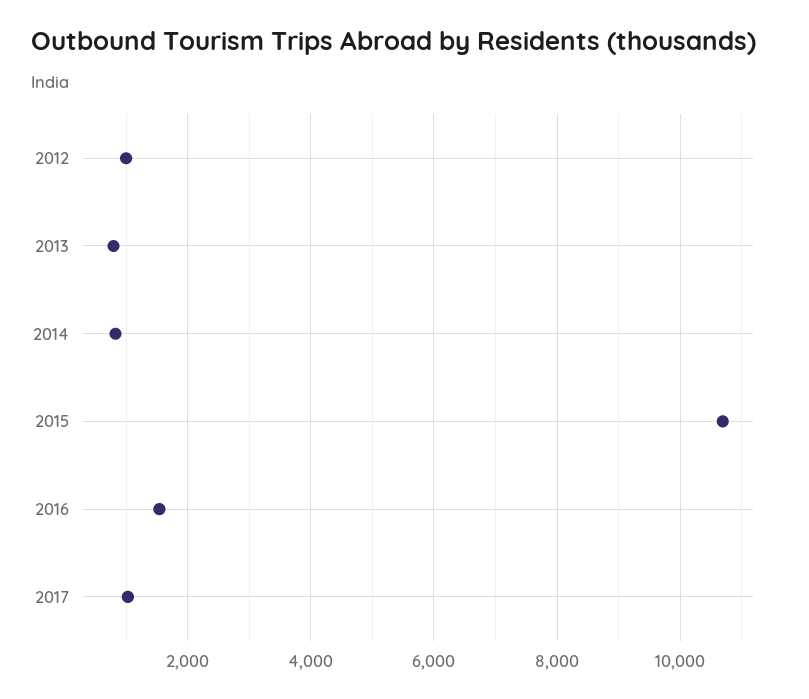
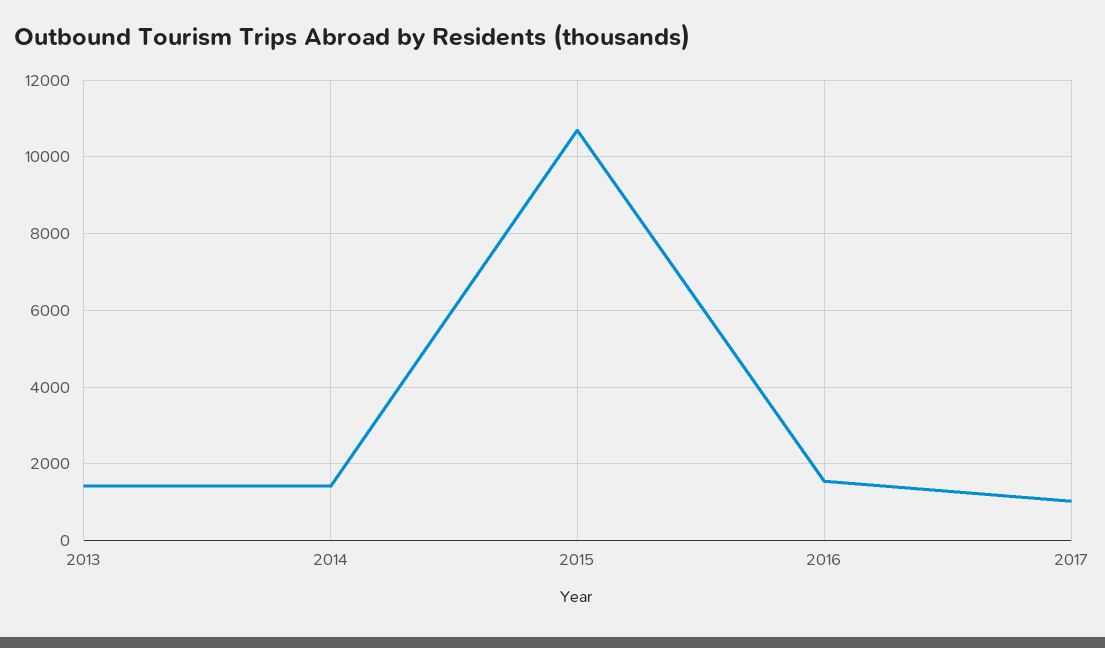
2012: 1000 -> none
2013: 800 -> 1400
2014: 800 -> 1400

